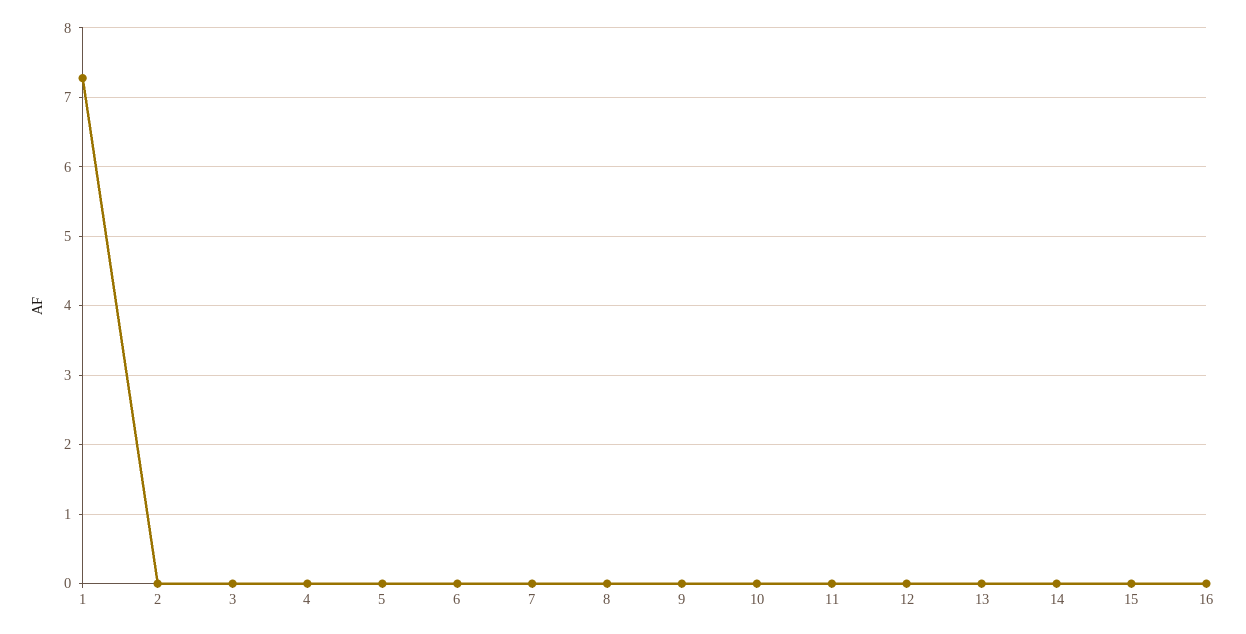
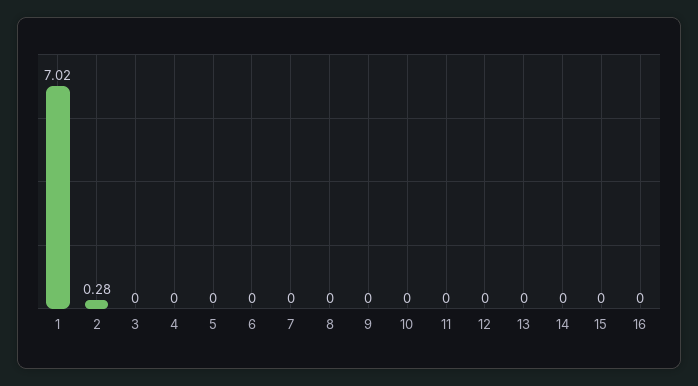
1: 7.3 -> 7.02
2: 0 -> 0.28

